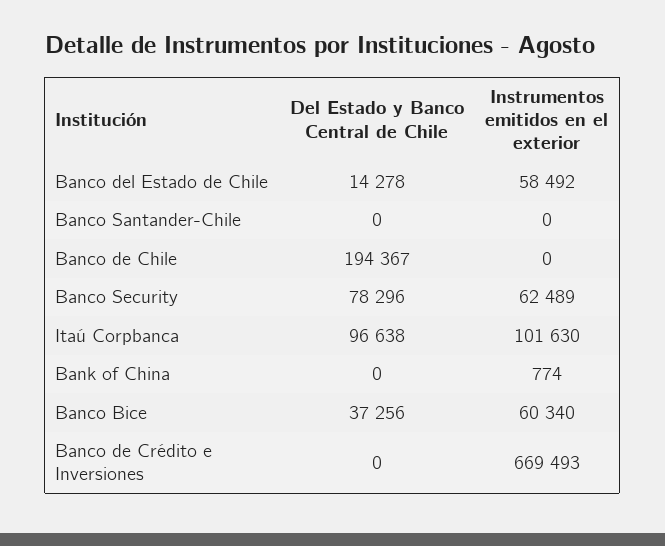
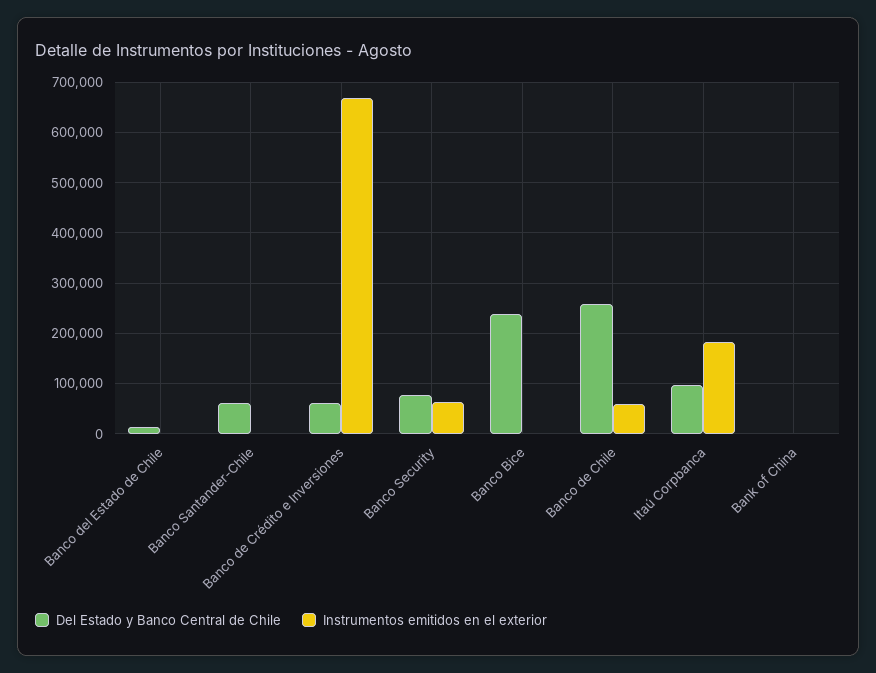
Instrumentos emitidos en el exterior, Banco del Estado de Chile: 58492 -> 0
Del Estado y Banco Central de Chile, Banco Santander-Chile: 0 -> 60000
Del Estado y Banco Central de Chile, Banco de Chile: 194367 -> 260000
Instrumentos emitidos en el exterior, Banco de Chile: 0 -> 60000
Instrumentos emitidos en el exterior, Itaú Corpbanca: 101630 -> 180000
Del Estado y Banco Central de Chile, Banco Bice: 37256 -> 240000
Instrumentos emitidos en el exterior, Banco Bice: 60340 -> 0
Del Estado y Banco Central de Chile, Banco de Crédito e Inversiones: 0 -> 60000

